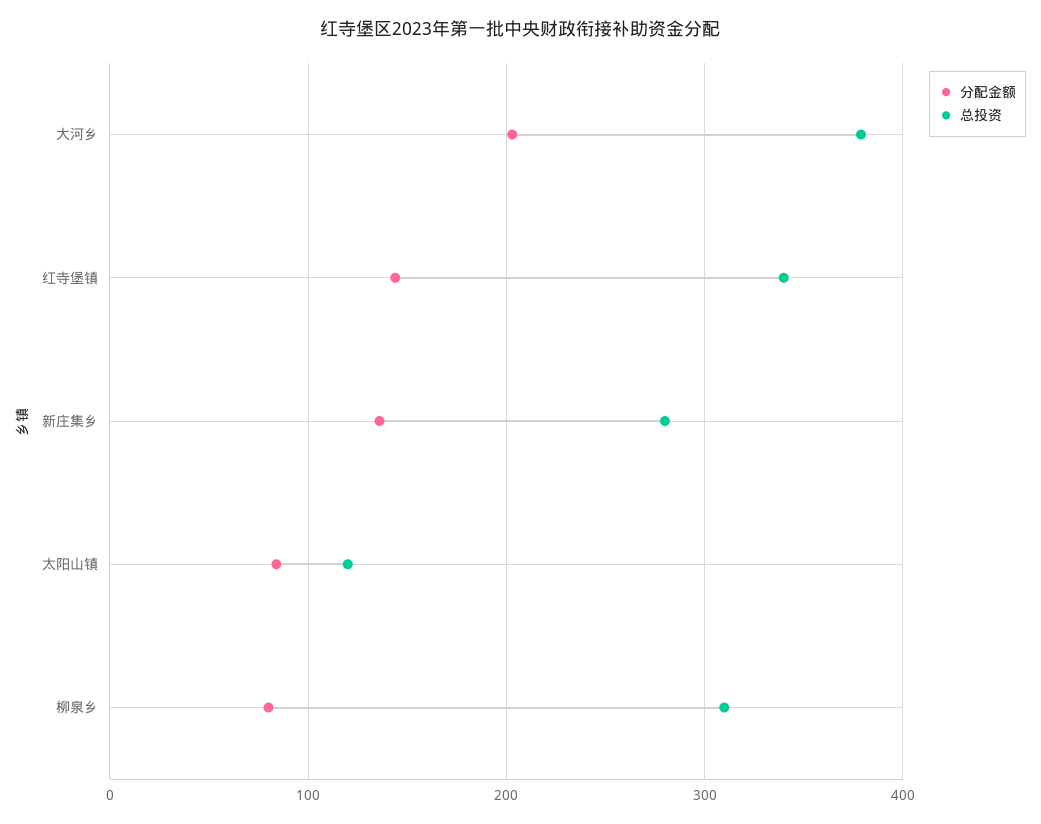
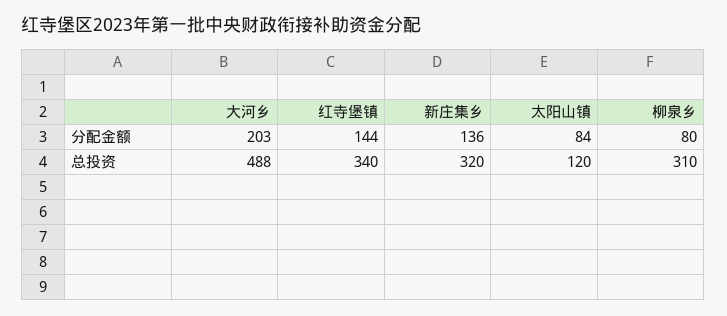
总投资, 大河乡: 380 -> 488
总投资, 新庄集乡: 280 -> 320

